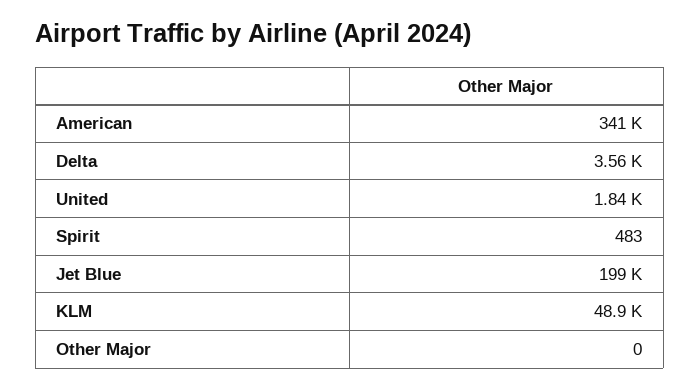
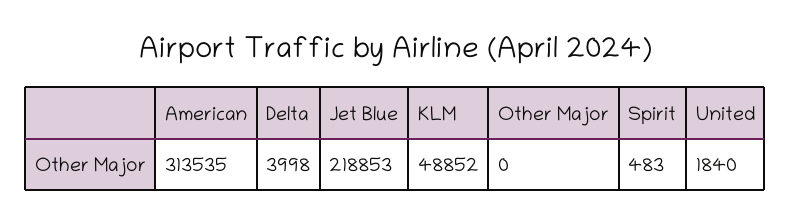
American: 341000 -> 313535
Delta: 3560 -> 3998
Jet Blue: 199000 -> 218853

